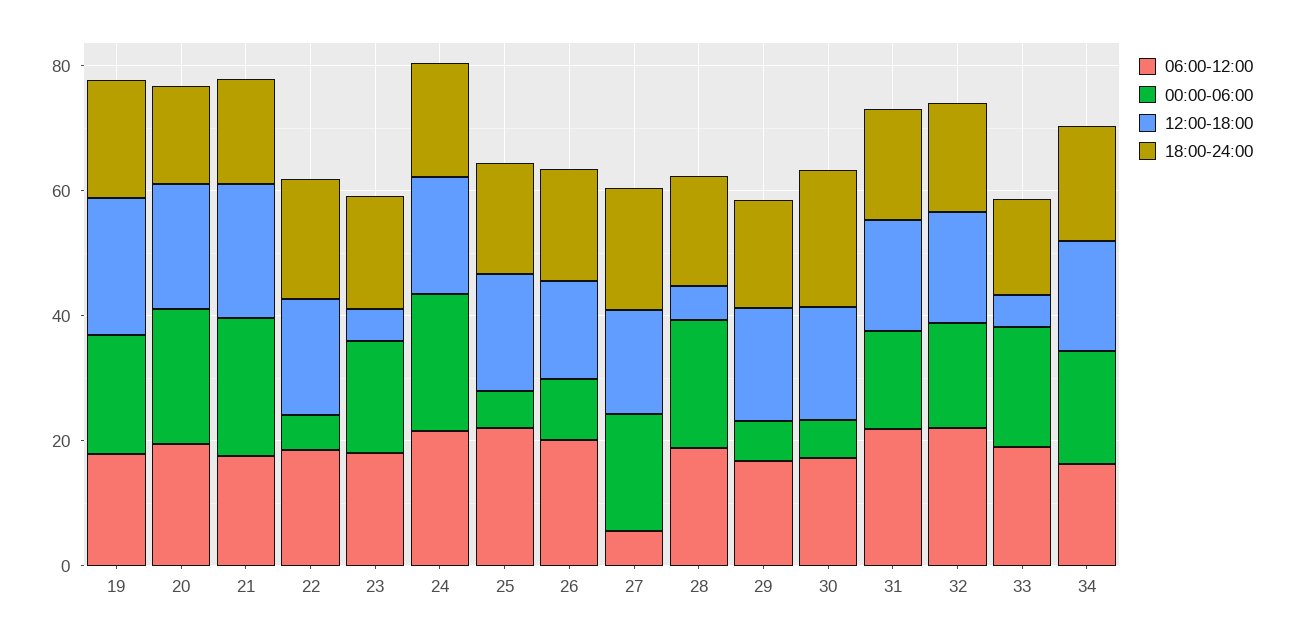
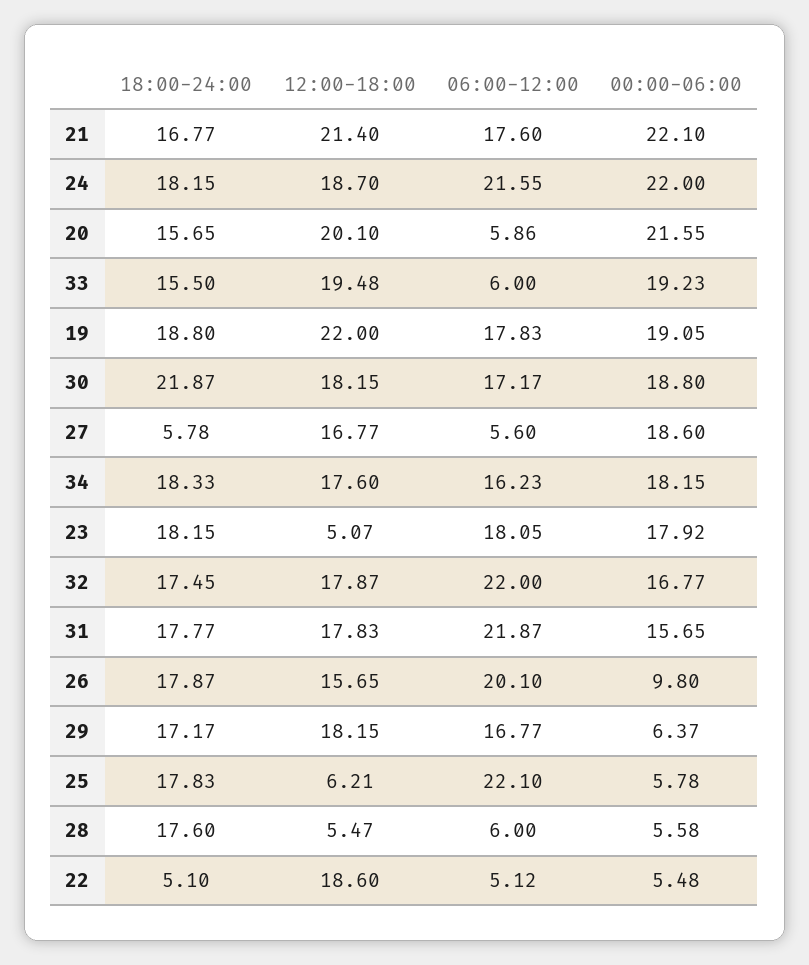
06:00-12:00, 20: 20 -> 5.86
06:00-12:00, 22: 20 -> 5.12
18:00-24:00, 22: 20 -> 5.1
12:00-18:00, 25: 20 -> 6.21
18:00-24:00, 27: 20 -> 5.78
06:00-12:00, 28: 20 -> 6
00:00-06:00, 28: 20 -> 5.58
00:00-06:00, 30: 5 -> 18.8
06:00-12:00, 33: 20 -> 6
12:00-18:00, 33: 5 -> 19.48

